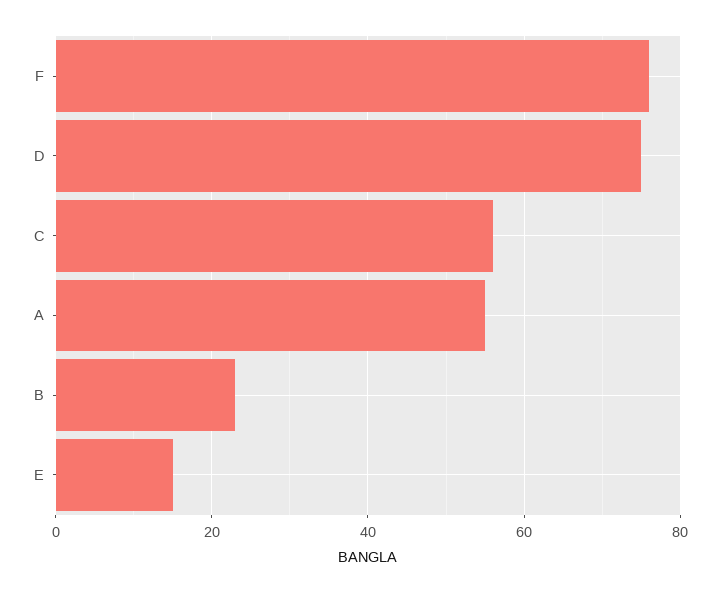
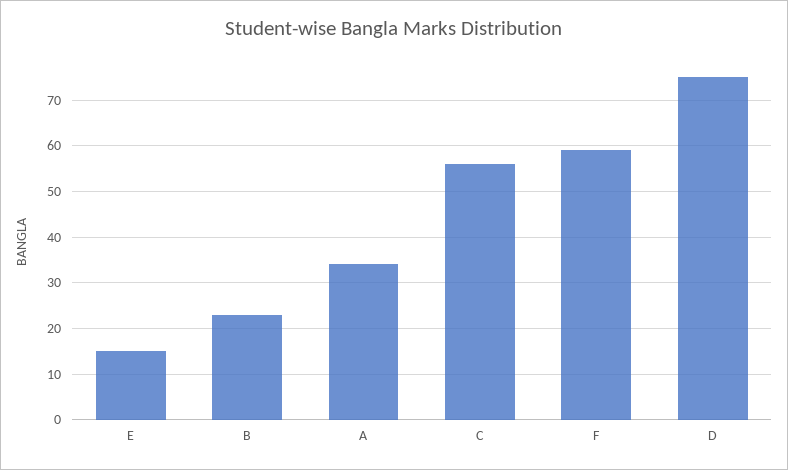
F: 75 -> 60
A: 55 -> 35

